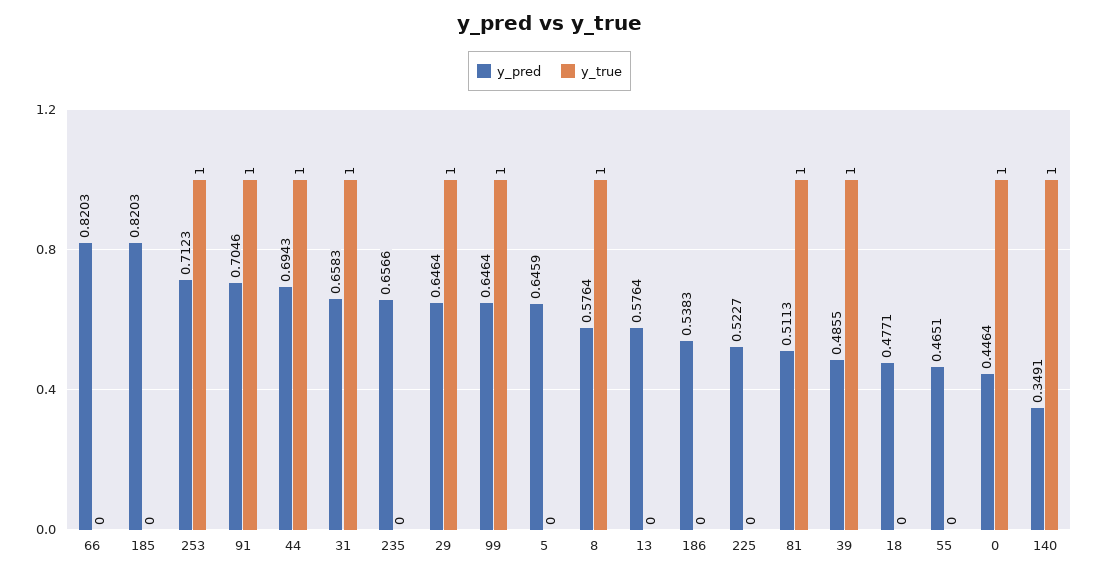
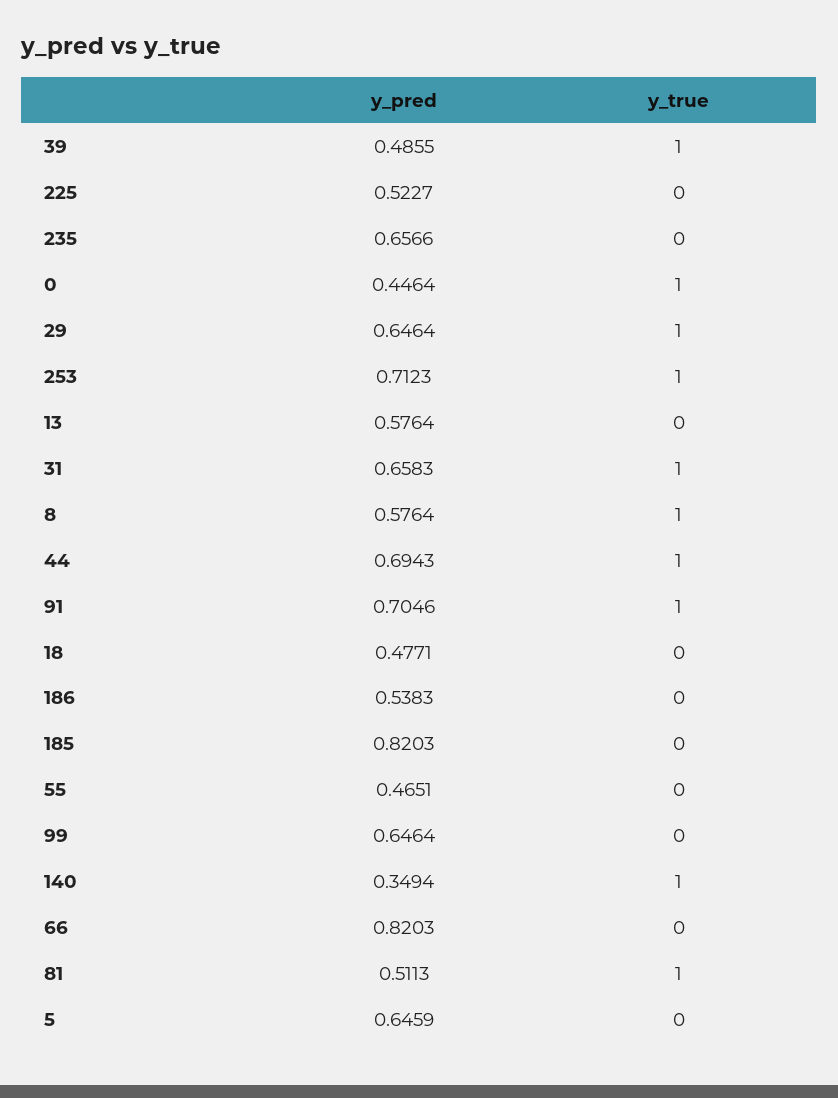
y_true, 99: 1 -> 0
y_pred, 140: 0.3491 -> 0.3494

